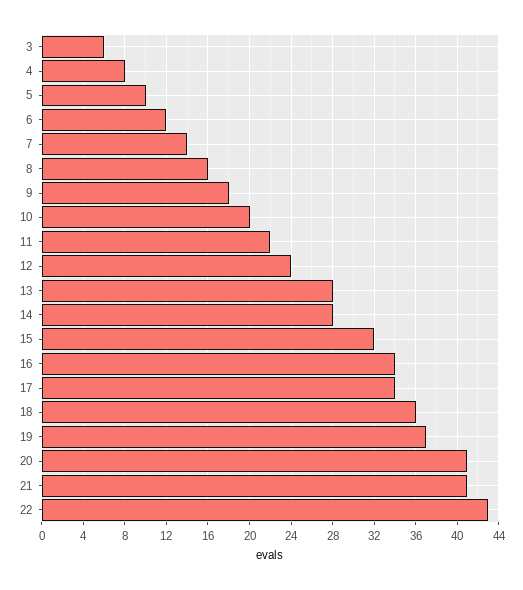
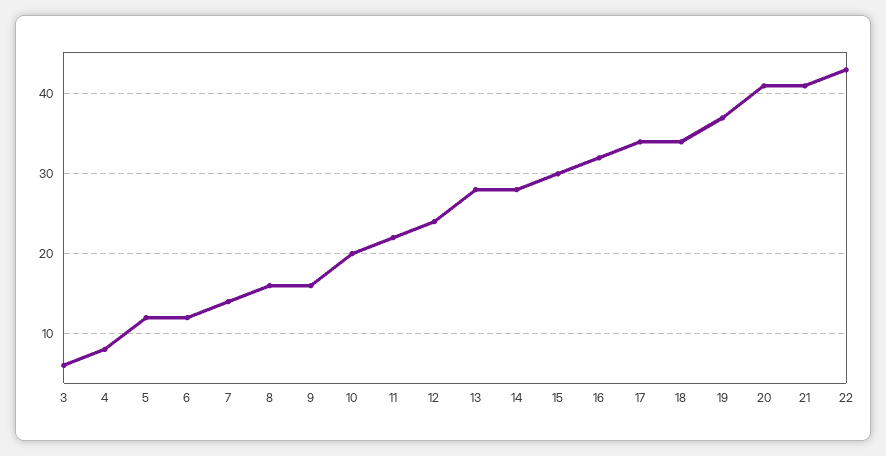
5: 10 -> 12
9: 18 -> 16
15: 32 -> 30
16: 34 -> 32
18: 36 -> 34

